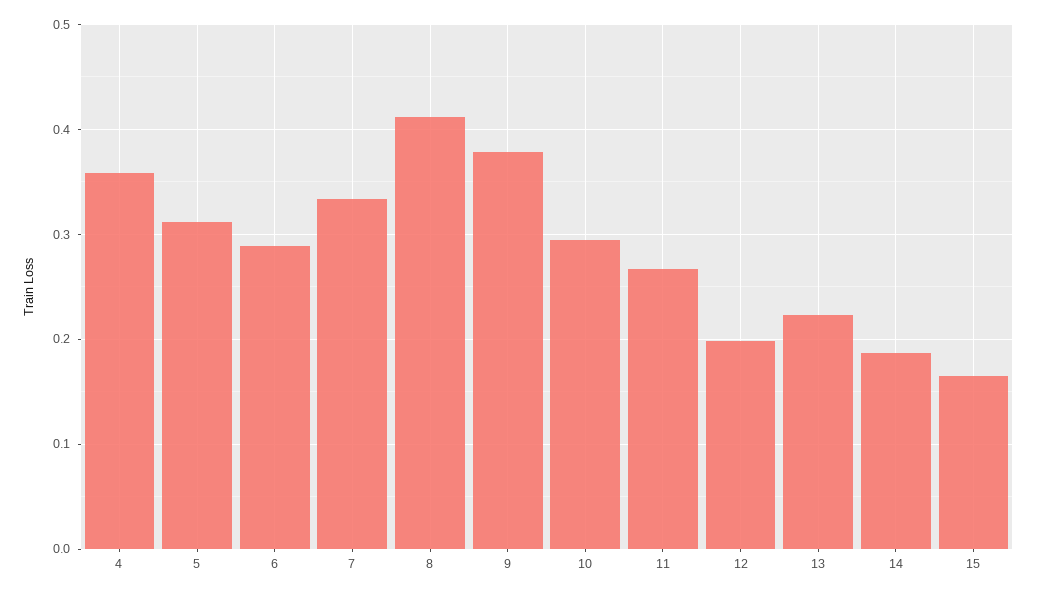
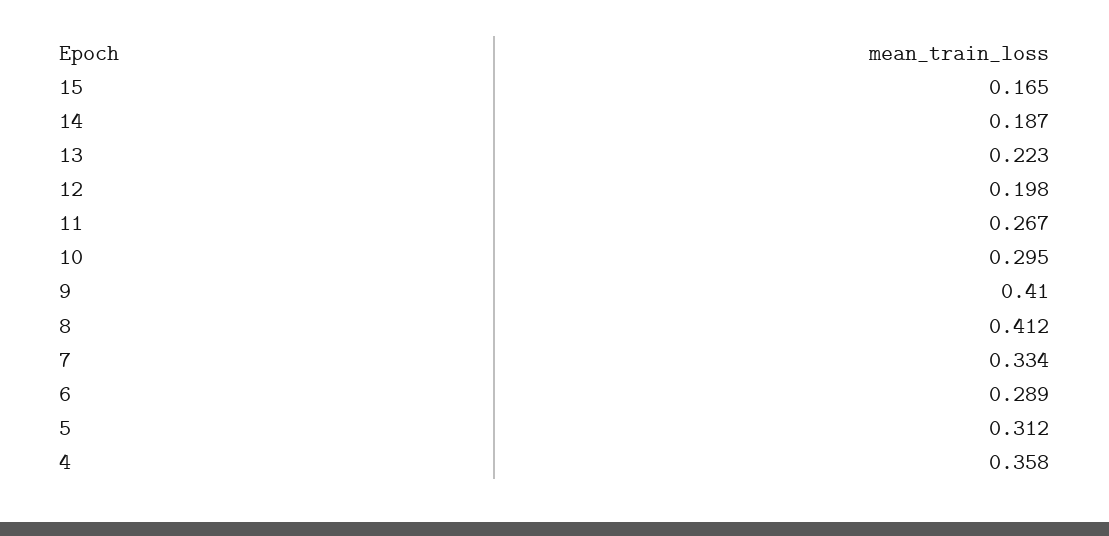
9: 0.38 -> 0.41

